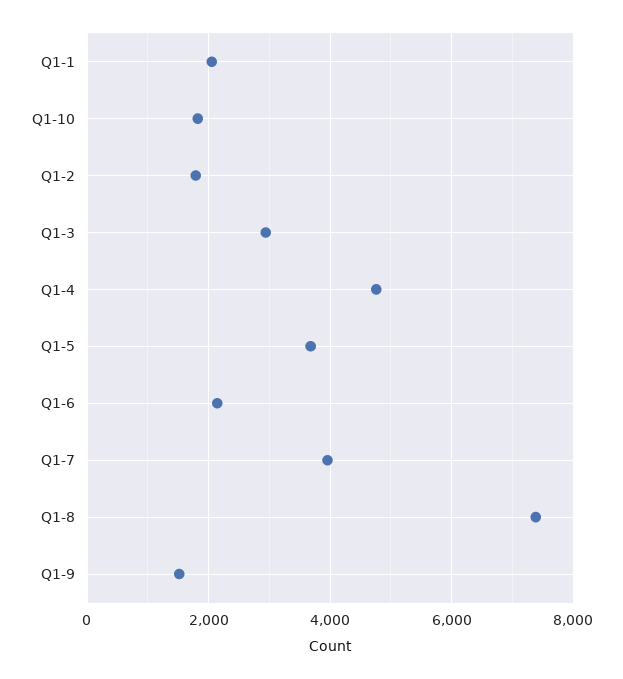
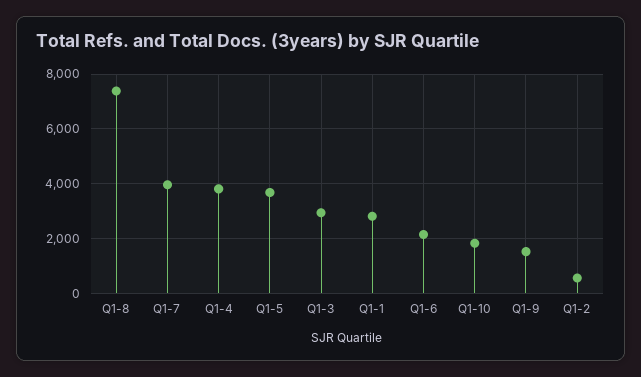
Q1-1: 2000 -> 2750
Q1-2: 1800 -> 500
Q1-4: 4800 -> 3750

